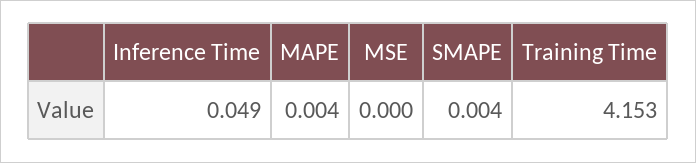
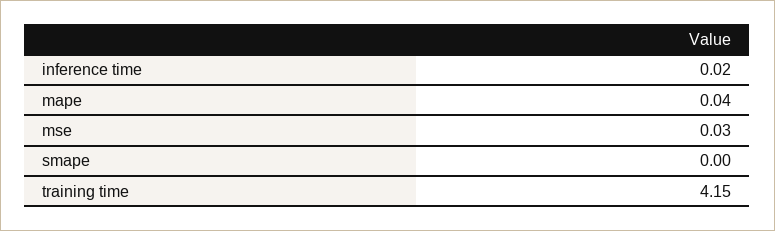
Inference Time: 0.049 -> 0.02
MAPE: 0.004 -> 0.04
MSE: 0 -> 0.03

